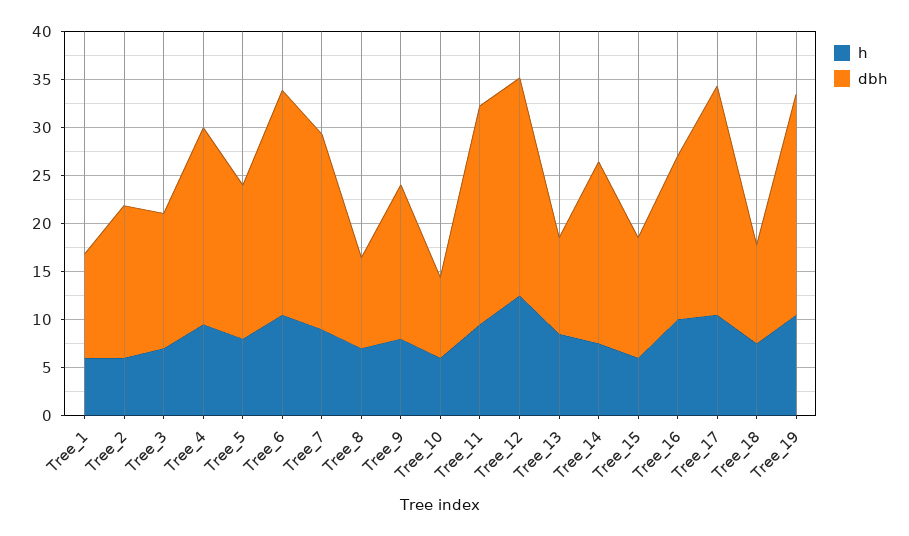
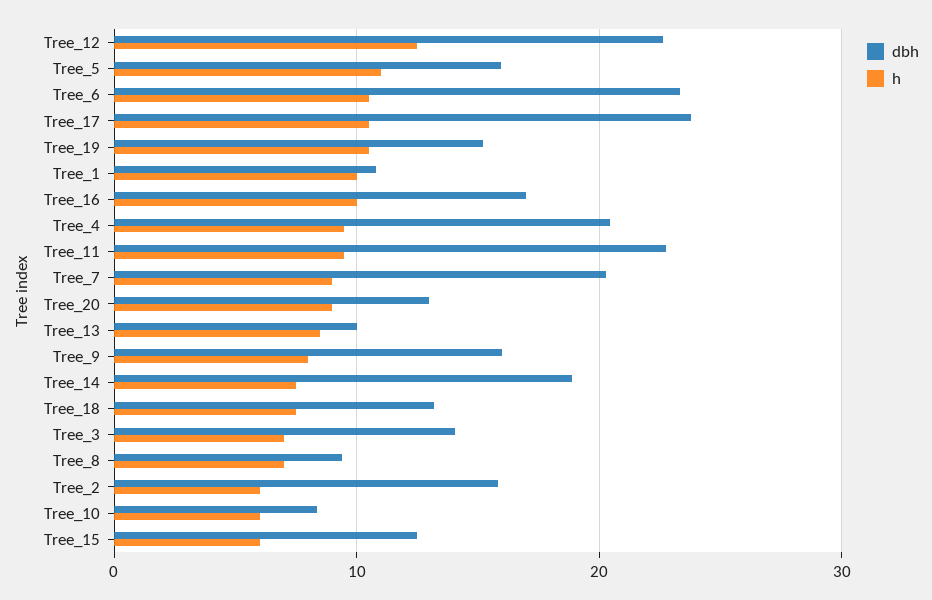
h, Tree_1: 6 -> 10
h, Tree_5: 8 -> 11
dbh, Tree_18: 10 -> 13
dbh, Tree_19: 23 -> 15
dbh, Tree_20: none -> 13
h, Tree_20: none -> 9

